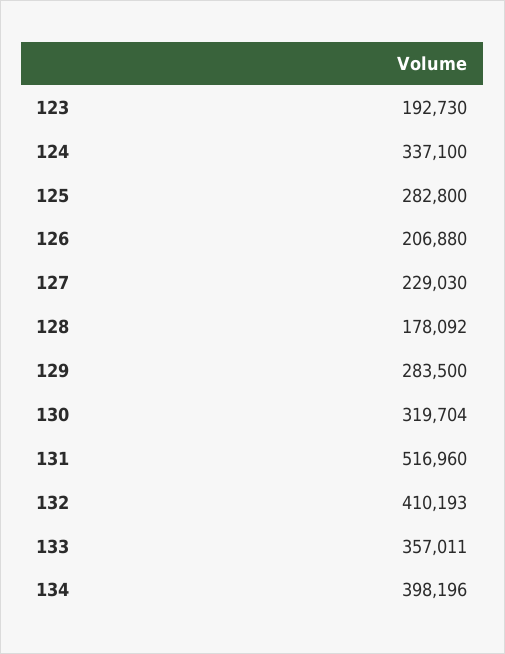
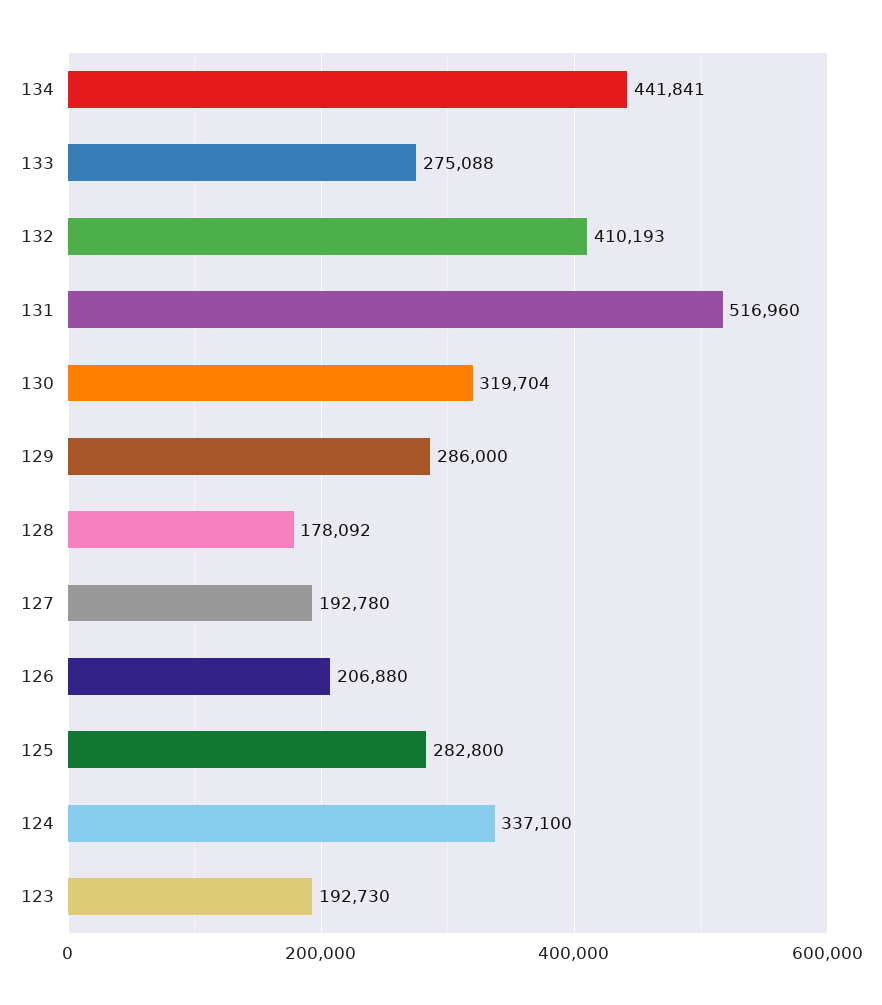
127: 229030 -> 192780
129: 283500 -> 286000
133: 357011 -> 275088
134: 398196 -> 441841

